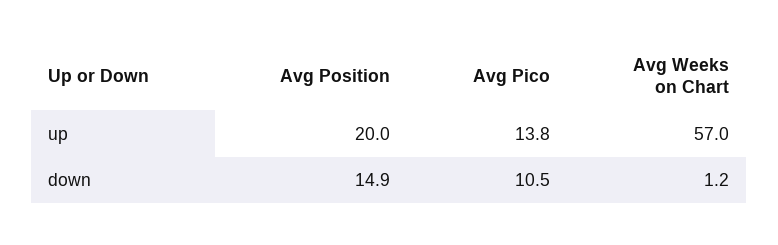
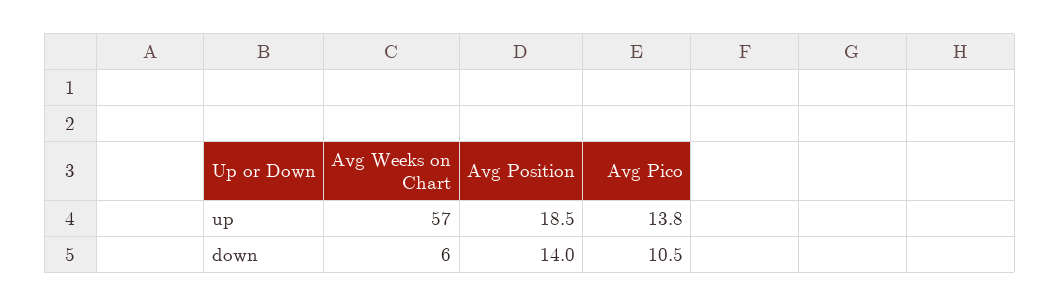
Avg Position, up: 20 -> 18.5
Avg Position, down: 14.9 -> 14
Avg Weeks on Chart, down: 1.2 -> 6

